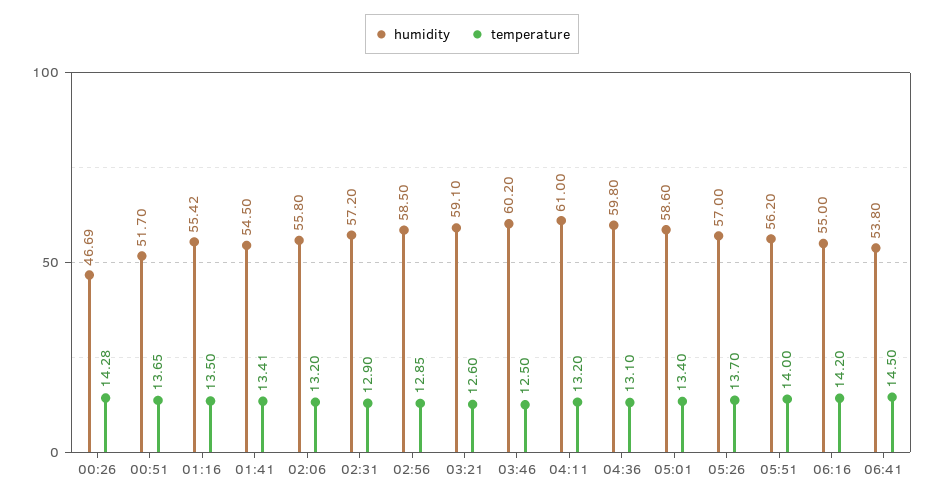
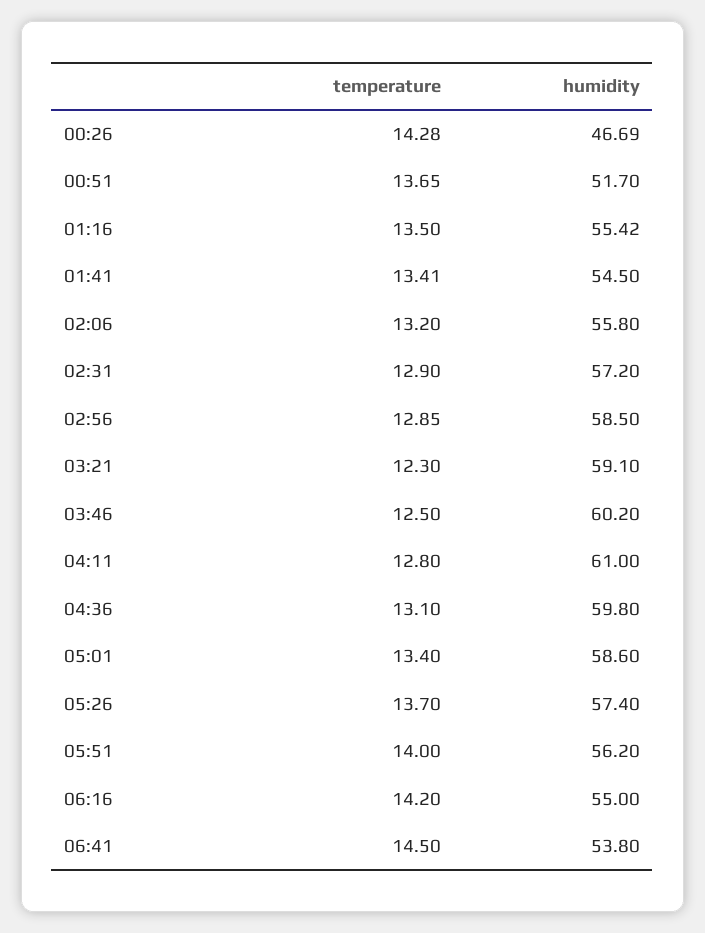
temperature, 03:21: 12.6 -> 12.3
temperature, 04:11: 13.2 -> 12.8
humidity, 05:26: 57 -> 57.4

